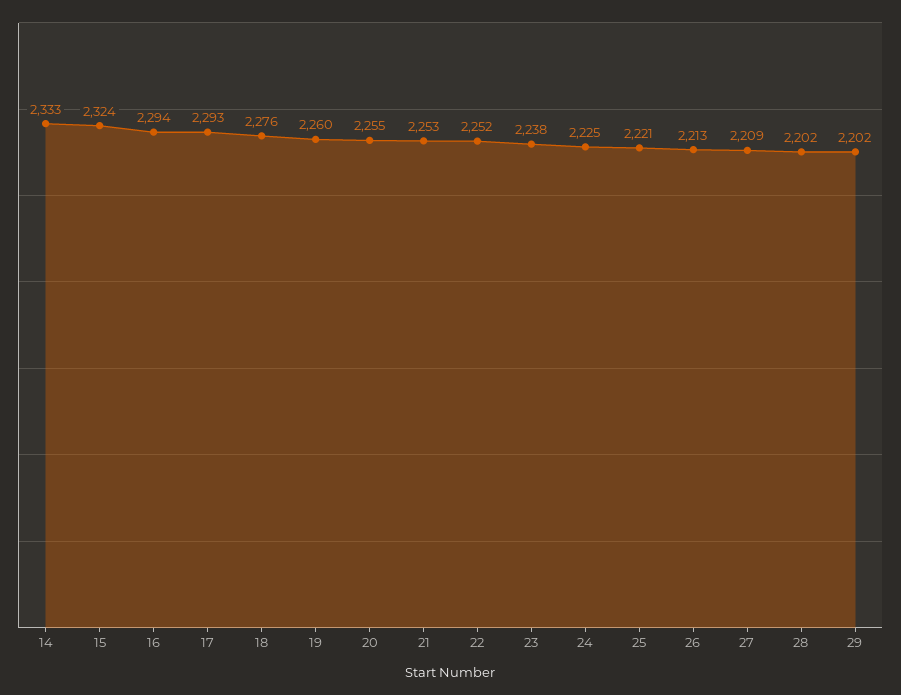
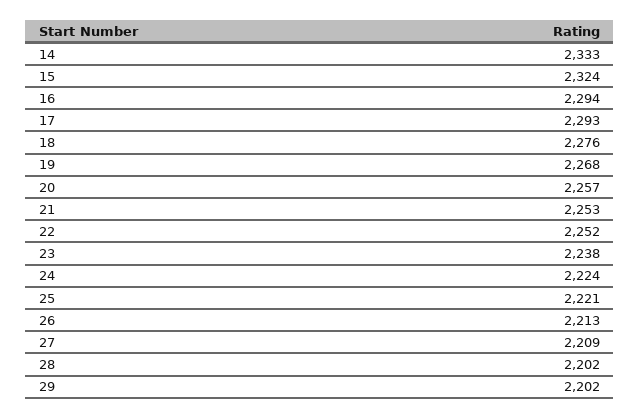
19: 2260 -> 2268
20: 2255 -> 2257
24: 2225 -> 2224

